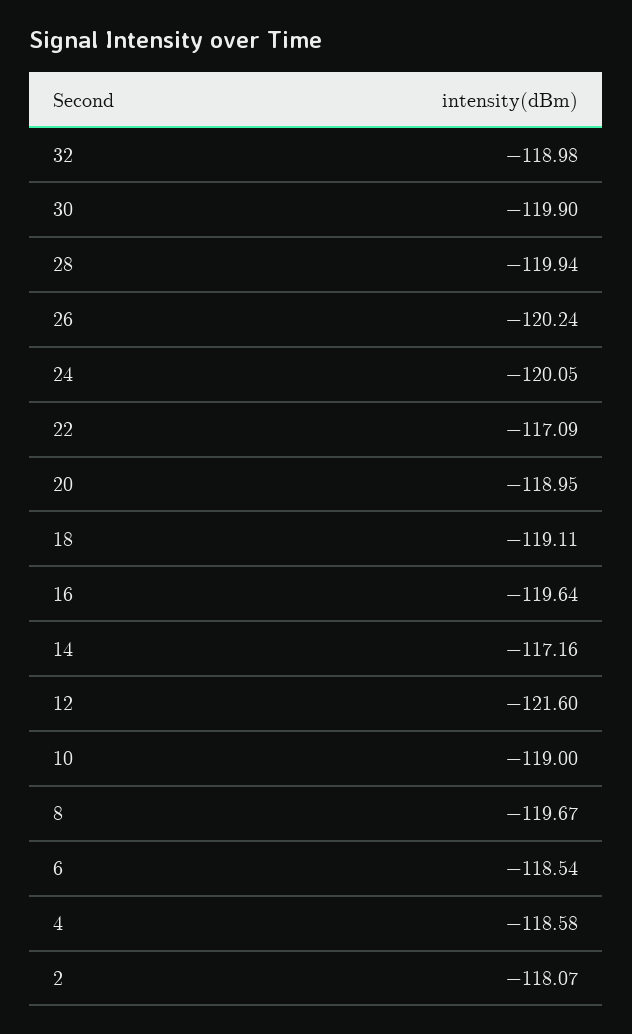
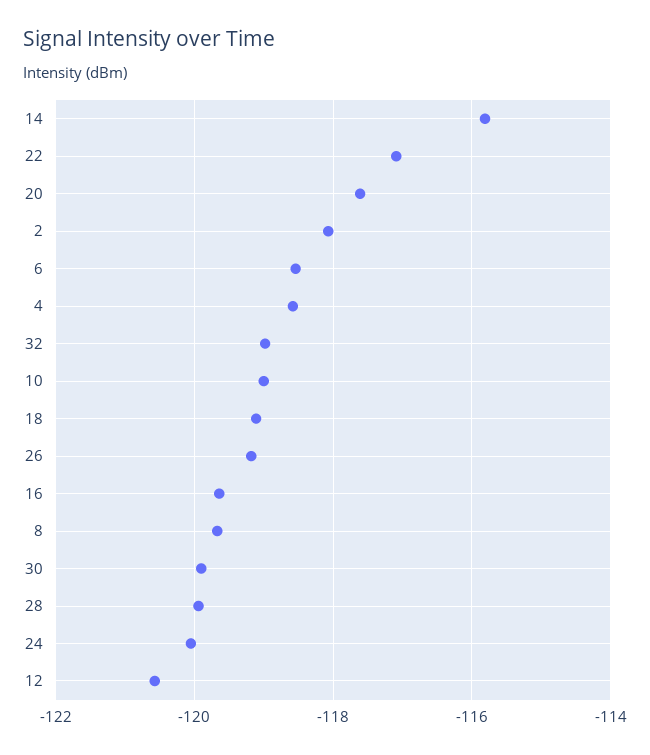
26: -120.24 -> -119.2
20: -118.95 -> -117.6
14: -117.16 -> -115.8
12: -121.6 -> -120.6

